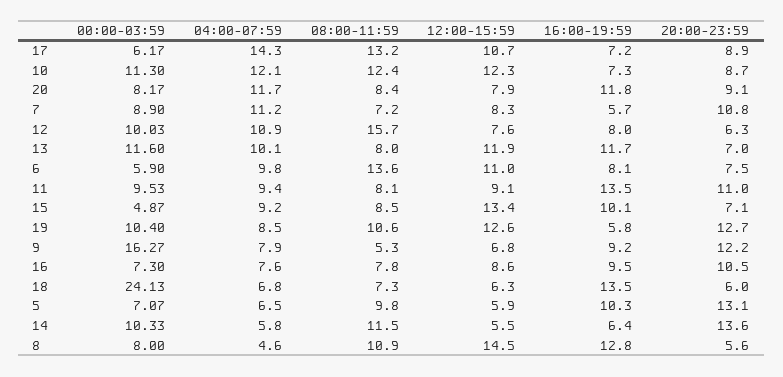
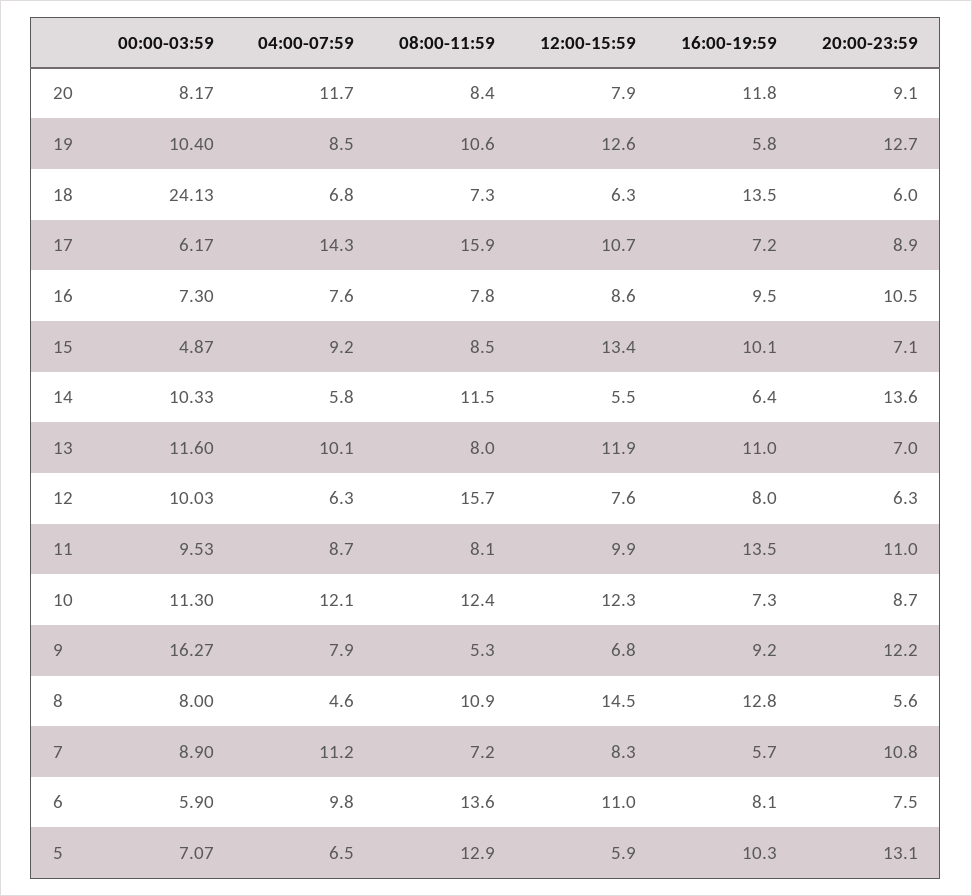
08:00-11:59, 17: 13.2 -> 15.9
04:00-07:59, 12: 10.9 -> 6.3
16:00-19:59, 13: 11.7 -> 11
04:00-07:59, 11: 9.4 -> 8.7
12:00-15:59, 11: 9.1 -> 9.9
08:00-11:59, 5: 9.8 -> 12.9

